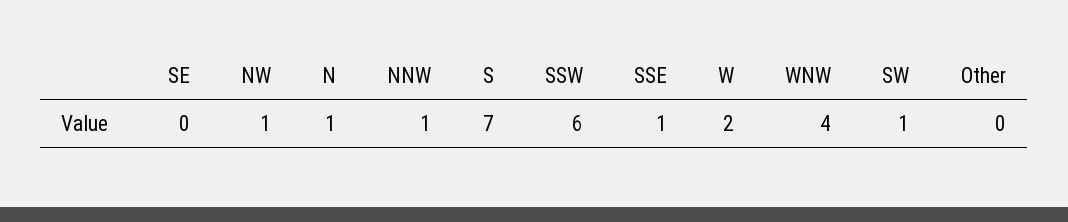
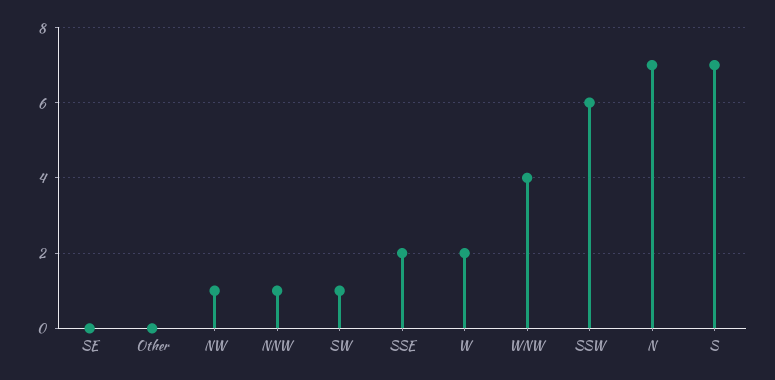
N: 1 -> 7
SSE: 1 -> 2

